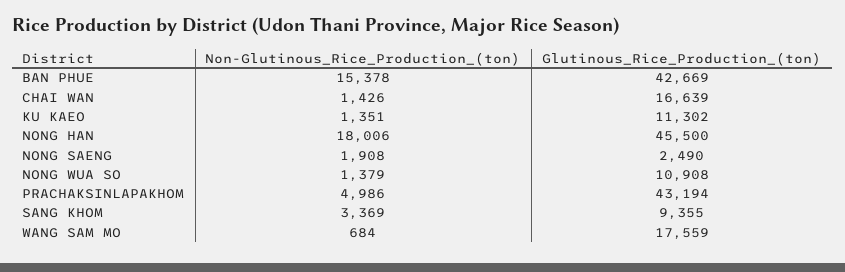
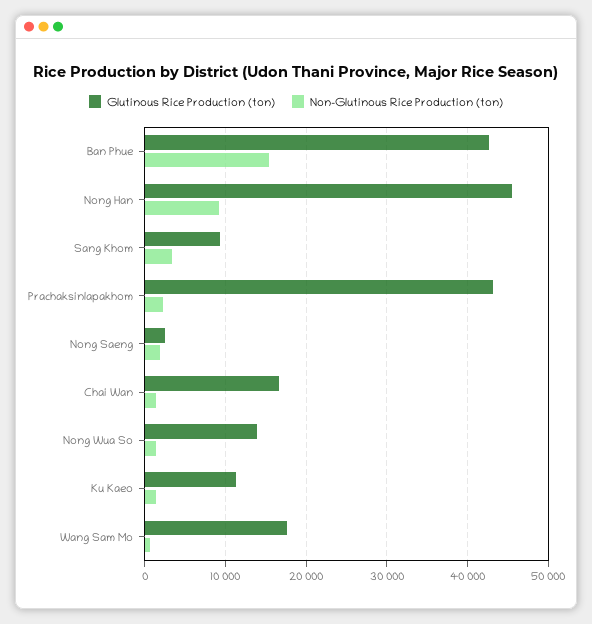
Non-Glutinous_Rice_Production_(ton), NONG HAN: 18006 -> 9000
Glutinous_Rice_Production_(ton), NONG WUA SO: 10908 -> 14000
Non-Glutinous_Rice_Production_(ton), PRACHAKSINLAPAKHOM: 4986 -> 2000

